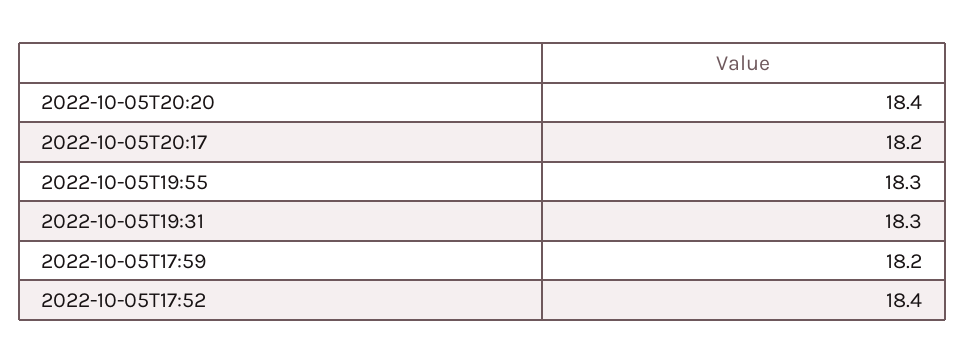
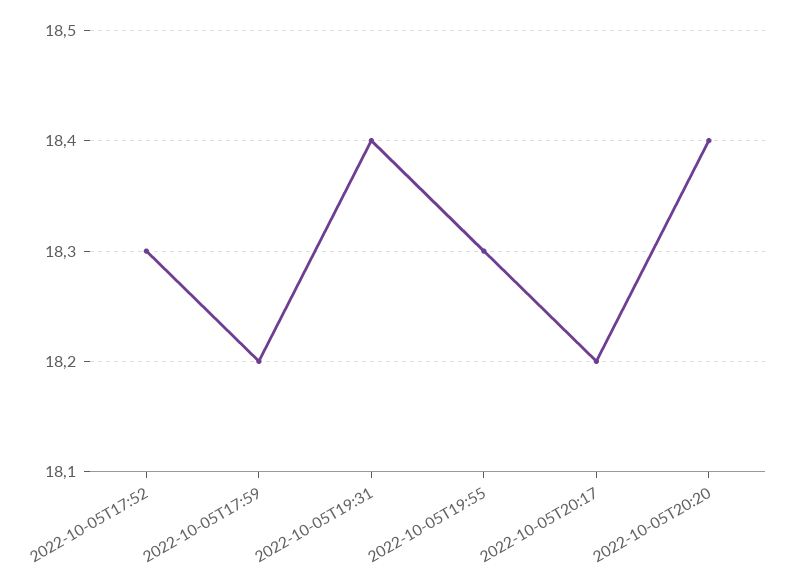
2022-10-05T19:31: 18.3 -> 18.4
2022-10-05T17:52: 18.4 -> 18.3

